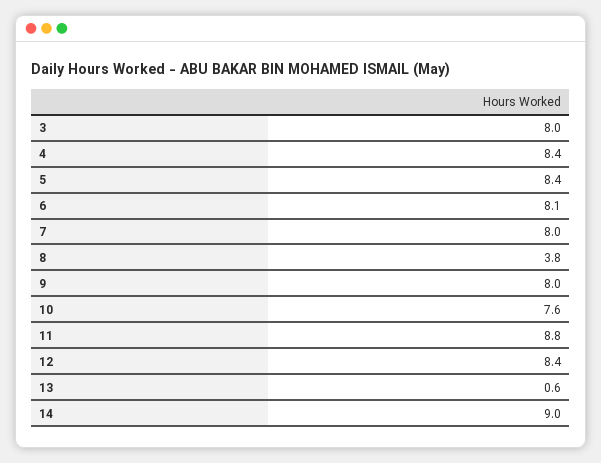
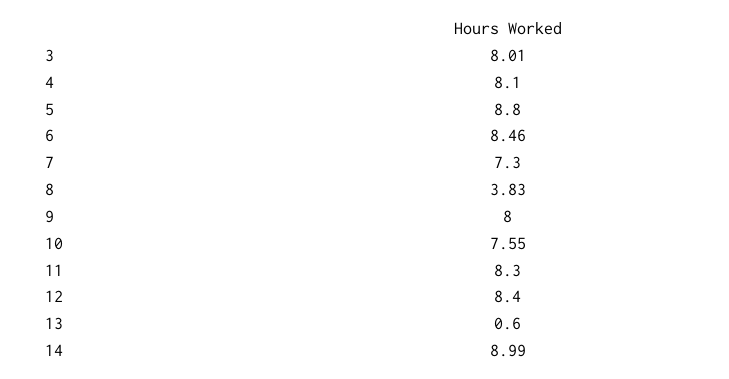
4: 8.4 -> 8.1
5: 8.4 -> 8.8
6: 8.1 -> 8.46
7: 8 -> 7.3
11: 8.8 -> 8.3

